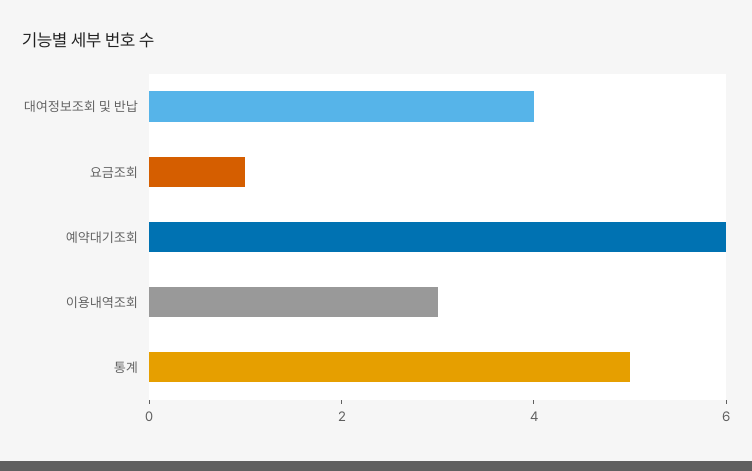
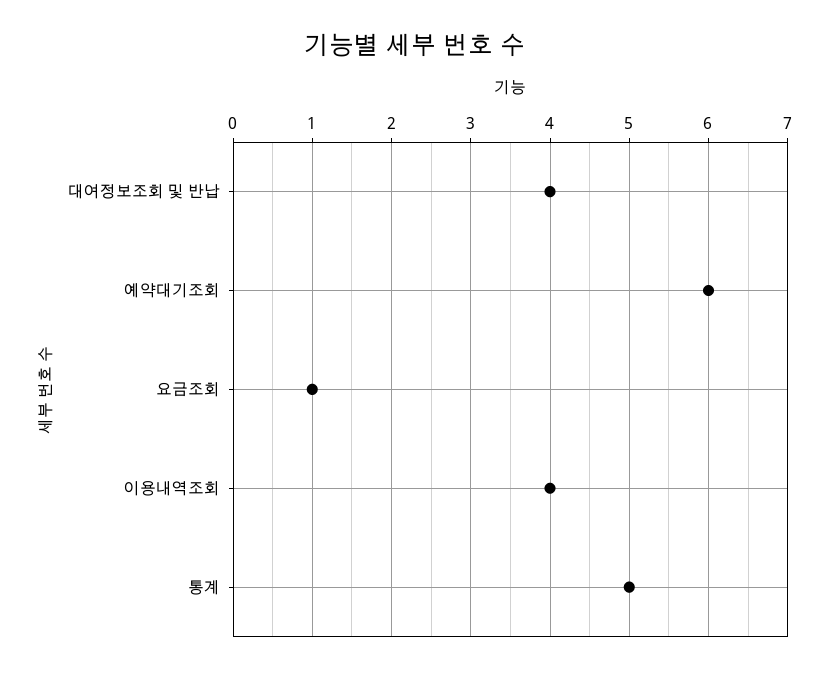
이용내역조회: 3 -> 4

